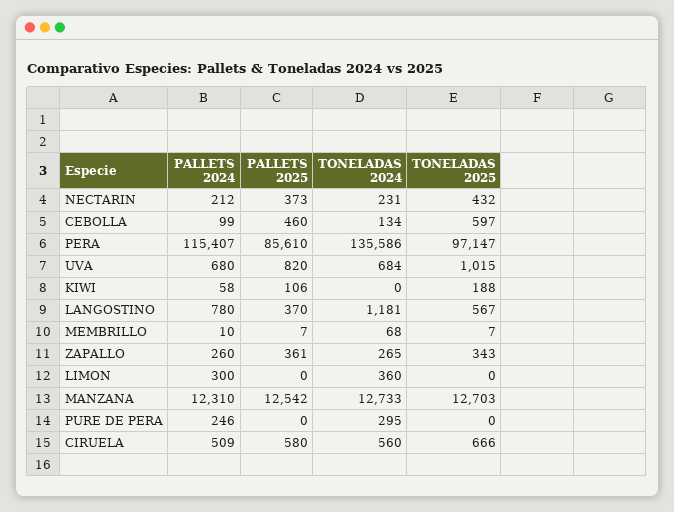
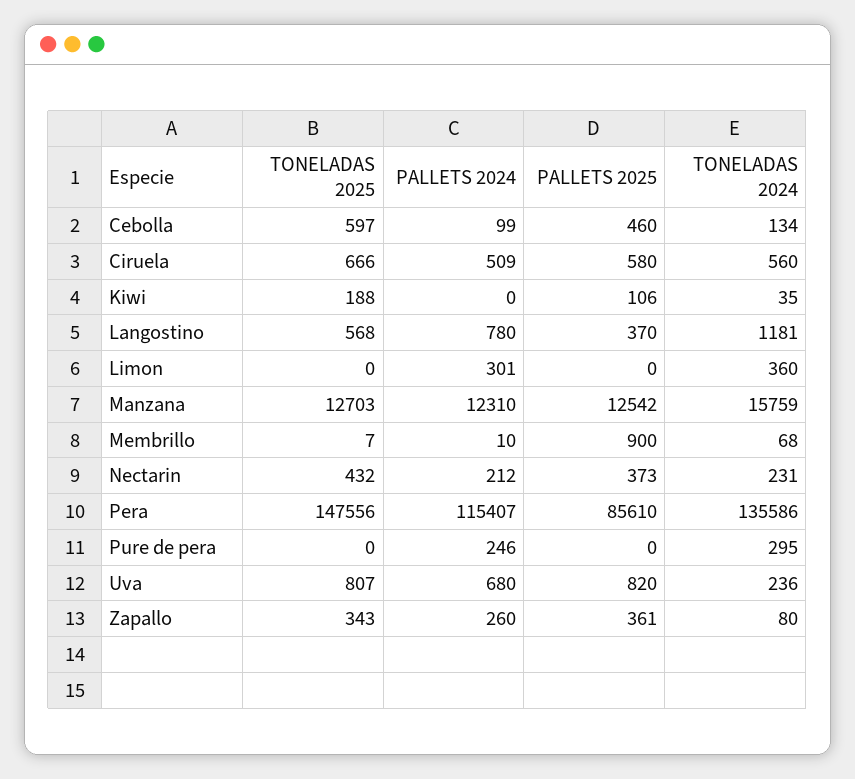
TONELADAS 2025, PERA: 97147 -> 147556
TONELADAS 2024, UVA: 684 -> 236
TONELADAS 2025, UVA: 1015 -> 807
PALLETS 2024, KIWI: 58 -> 0
TONELADAS 2024, KIWI: 0 -> 35
TONELADAS 2025, LANGOSTINO: 567 -> 568
PALLETS 2025, MEMBRILLO: 7 -> 900
TONELADAS 2024, ZAPALLO: 265 -> 80
PALLETS 2024, LIMON: 300 -> 301
TONELADAS 2024, MANZANA: 12733 -> 15759

